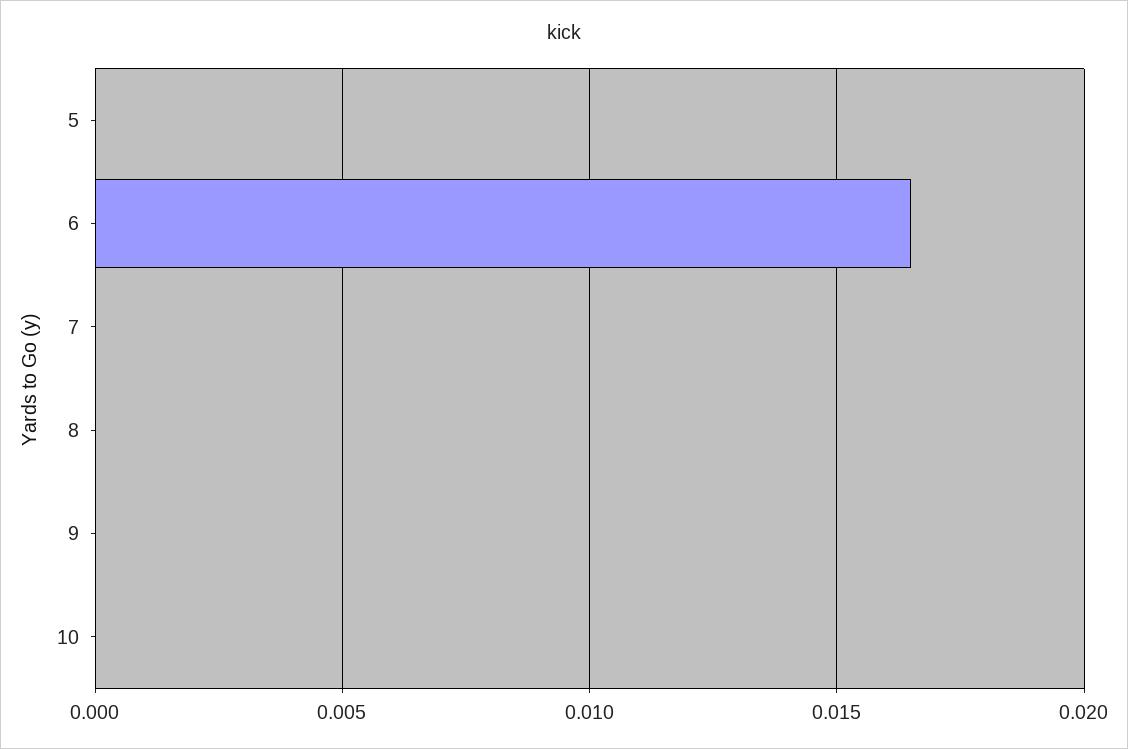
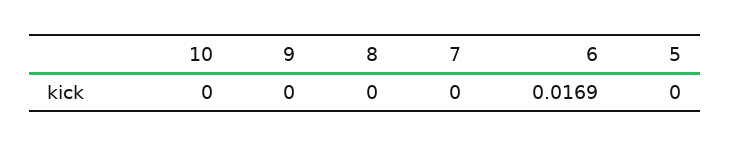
6: 0.0165 -> 0.0169

